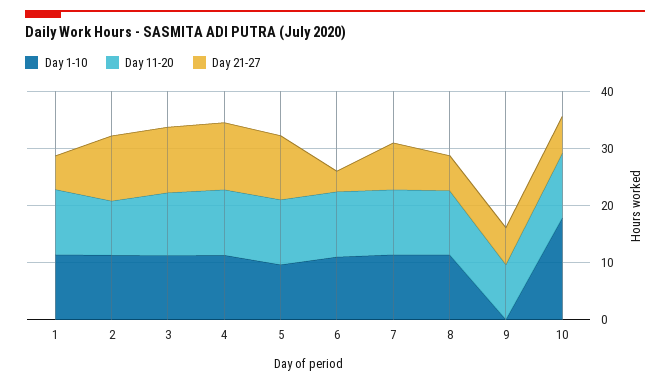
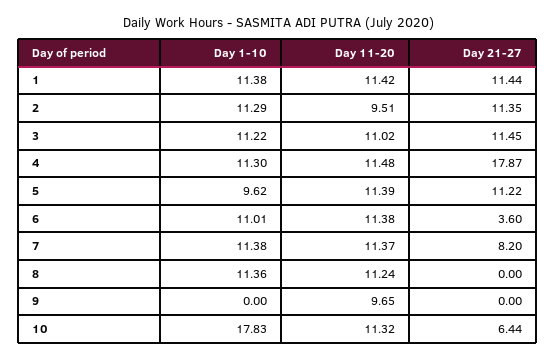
Day 21-27, 1: 6 -> 11.44
Day 21-27, 4: 12 -> 17.87
Day 21-27, 8: 6 -> 0
Day 21-27, 9: 6 -> 0

